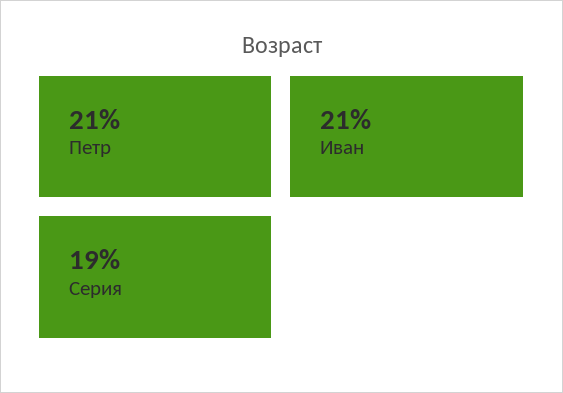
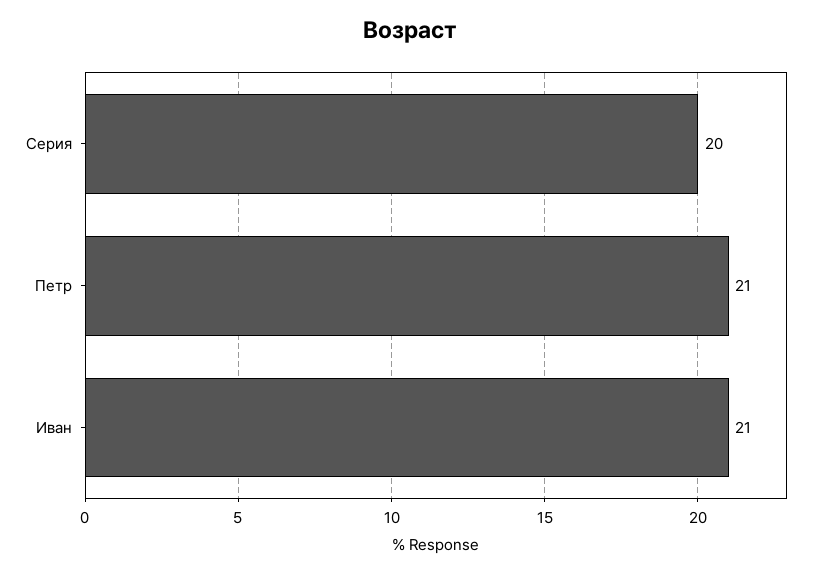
Серия: 19 -> 20

